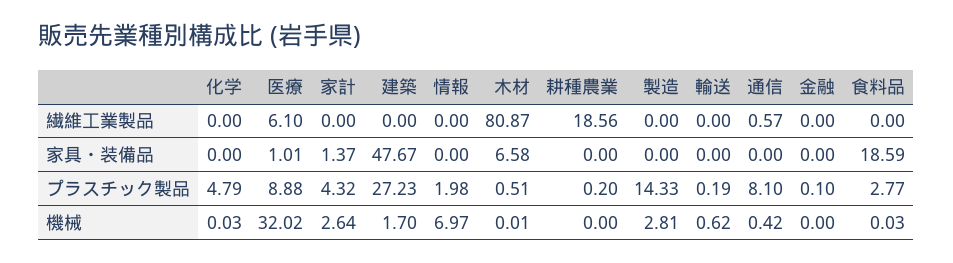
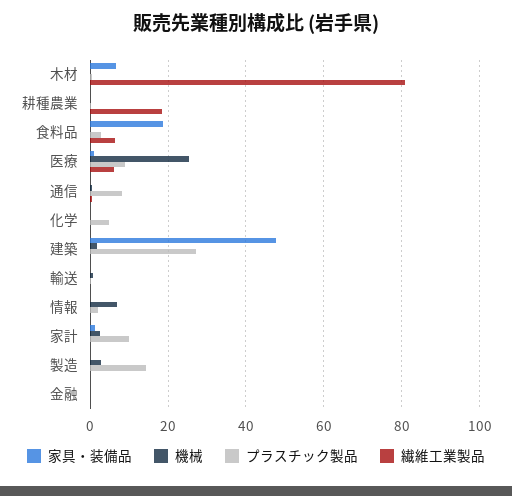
繊維工業製品, 食料品: 0 -> 6
プラスチック製品, 家計: 4.32 -> 10
機械, 医療: 32.02 -> 26

